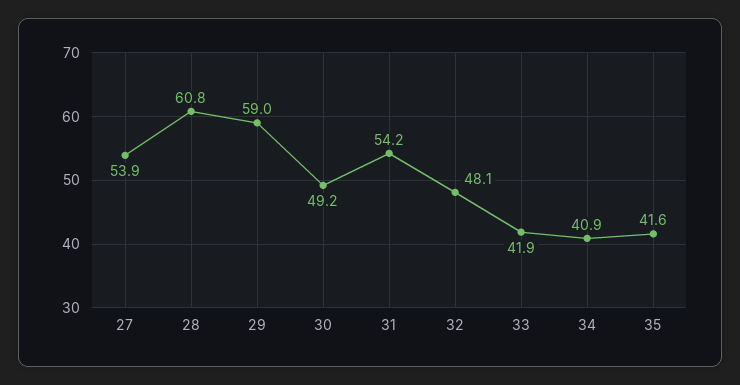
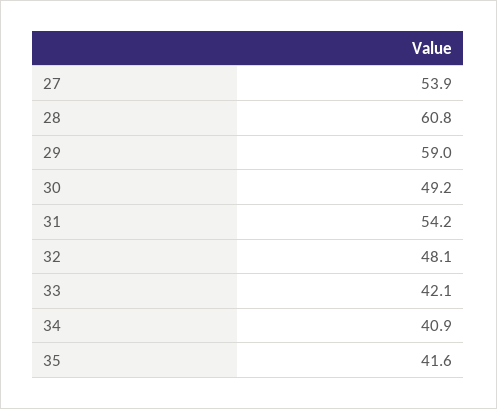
33: 41.9 -> 42.1

